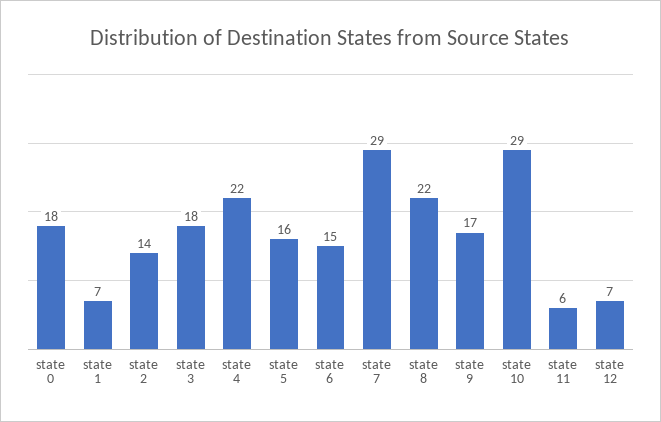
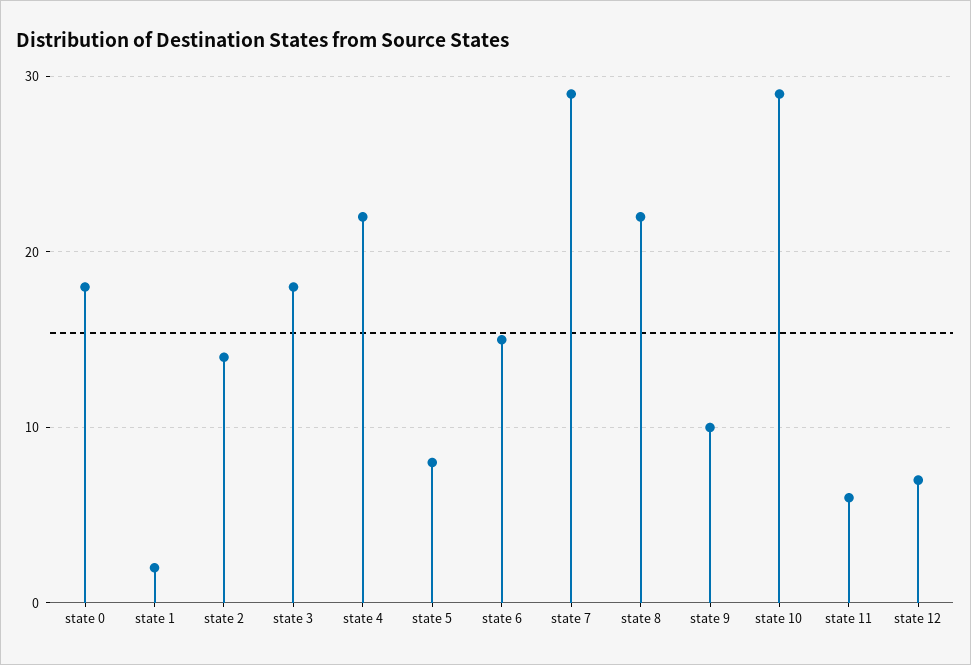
state 1: 7 -> 2
state 5: 16 -> 8
state 9: 17 -> 10

